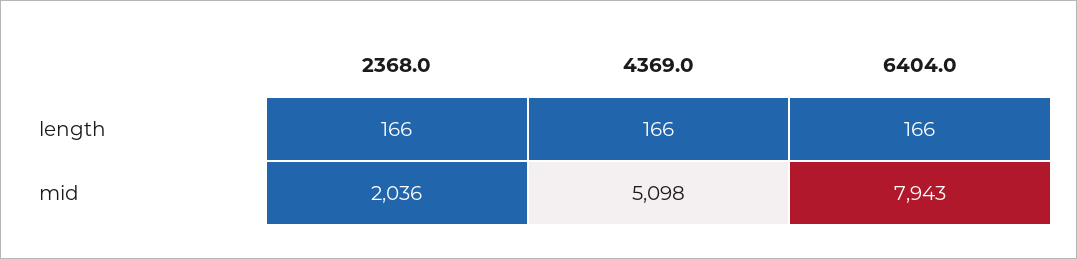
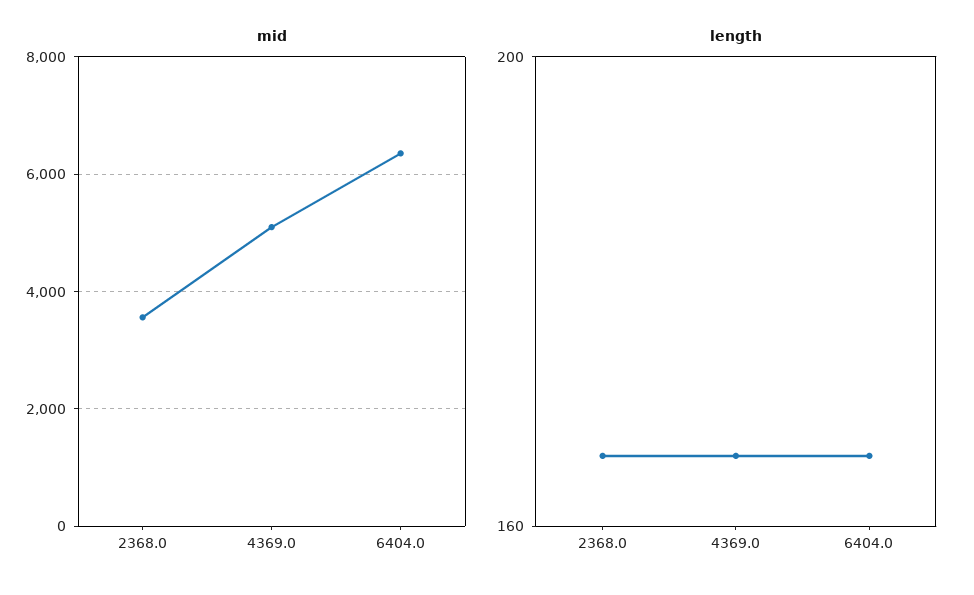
mid, 2368.0: 2036 -> 3600
mid, 6404.0: 7943 -> 6400

